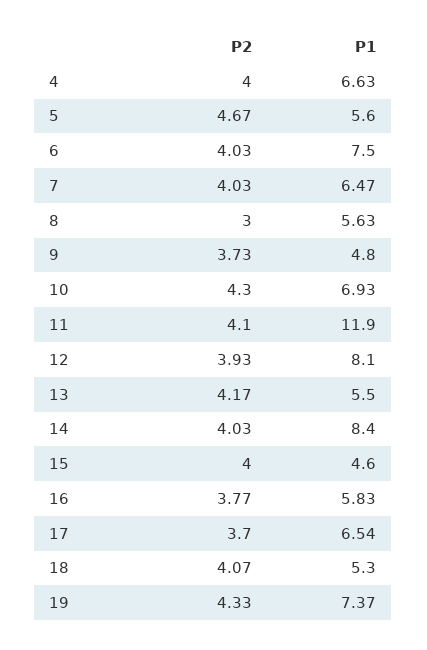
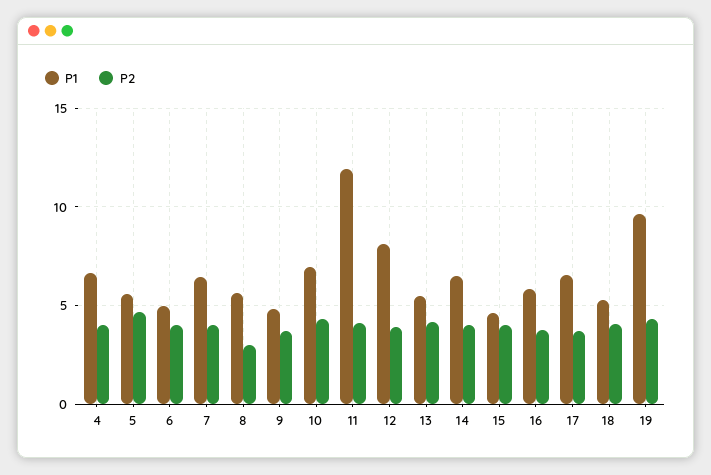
P1, 6: 7.5 -> 5
P1, 14: 8.4 -> 6.5
P1, 19: 7.37 -> 9.5

